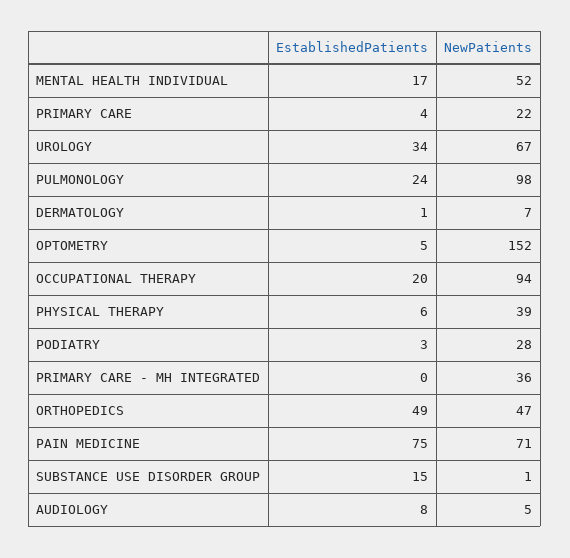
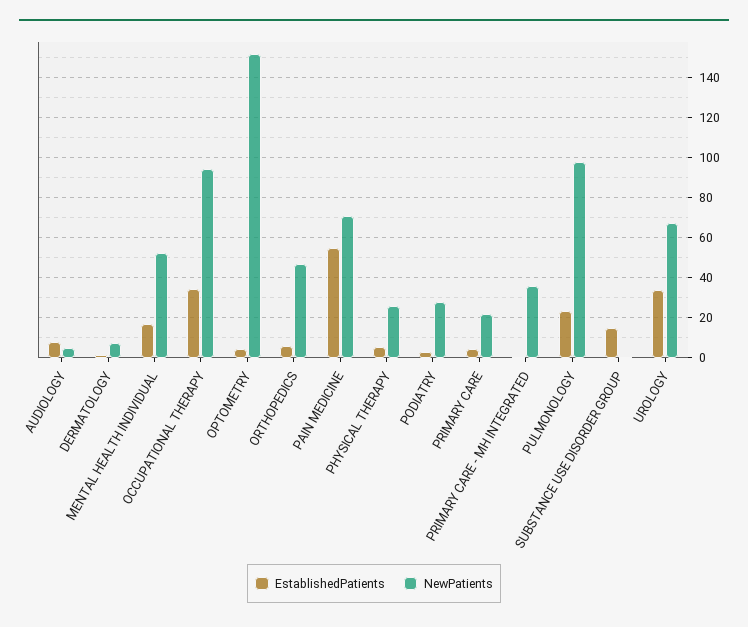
EstablishedPatients, OCCUPATIONAL THERAPY: 20 -> 35
NewPatients, PHYSICAL THERAPY: 39 -> 25
EstablishedPatients, ORTHOPEDICS: 49 -> 5
EstablishedPatients, PAIN MEDICINE: 75 -> 55

